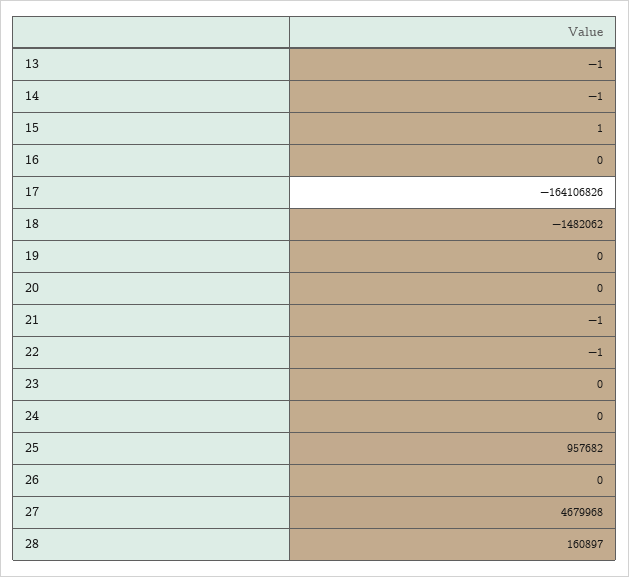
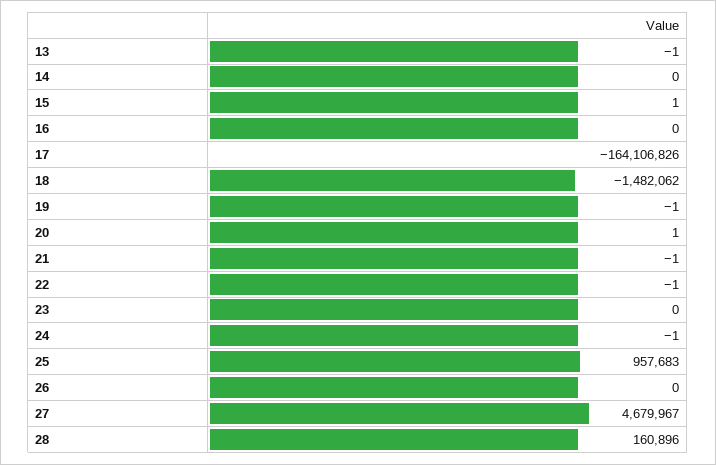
14: -1 -> 0
19: 0 -> -1
20: 0 -> 1
24: 0 -> -1
25: 957682 -> 957683
27: 4679968 -> 4679967
28: 160897 -> 160896

